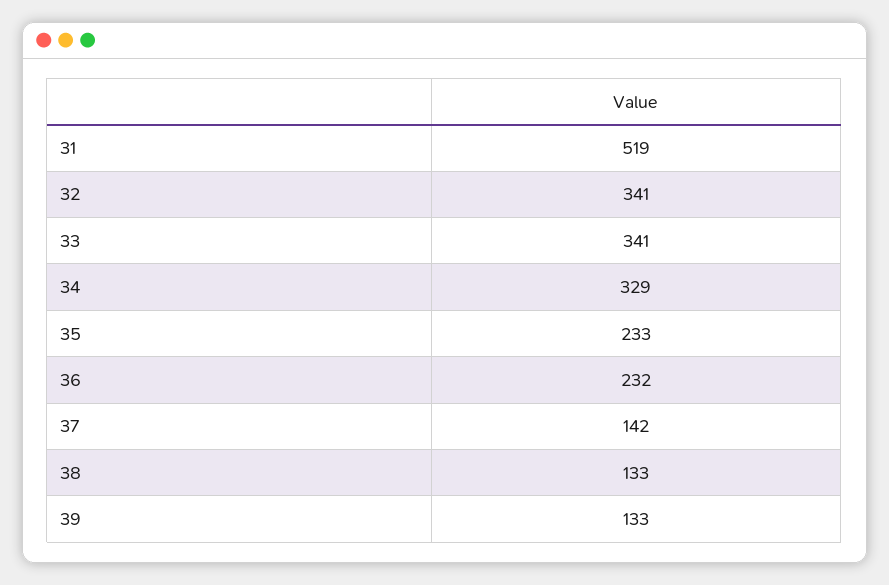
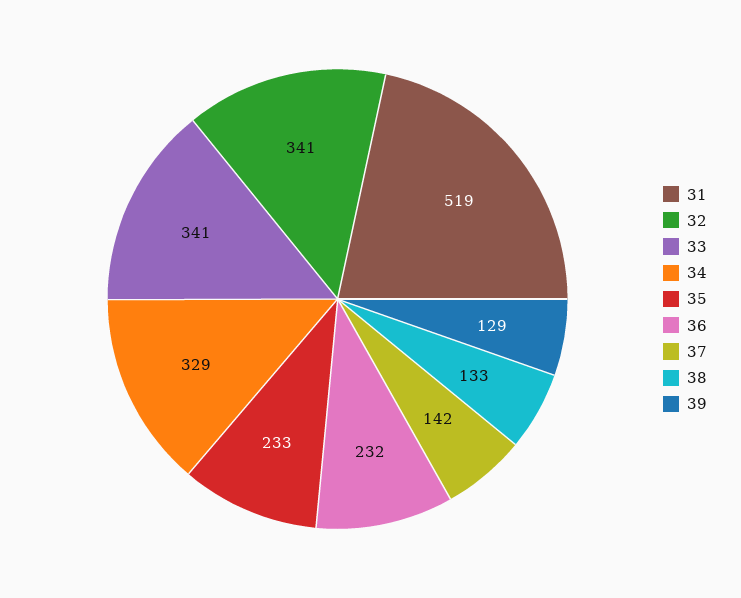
39: 133 -> 129

